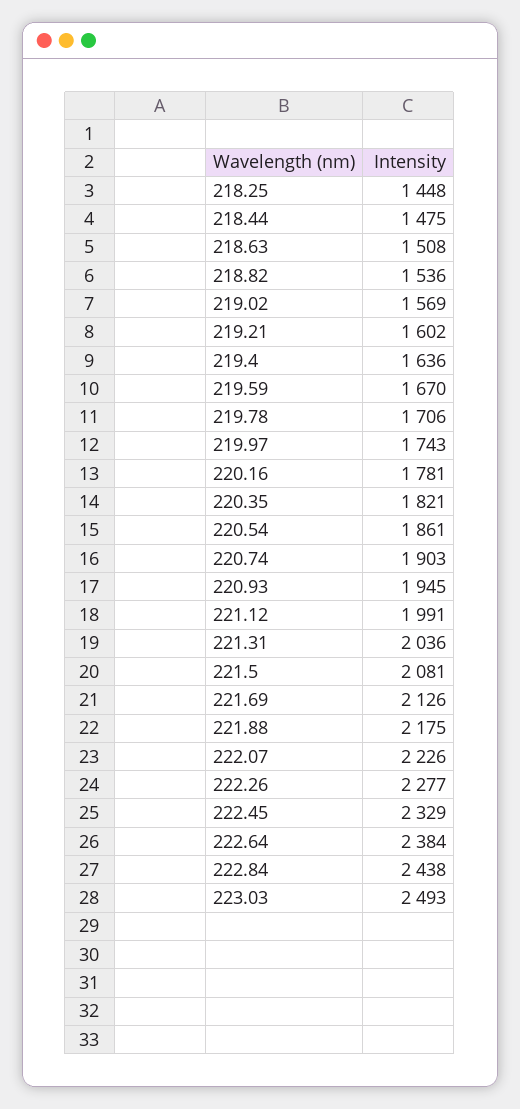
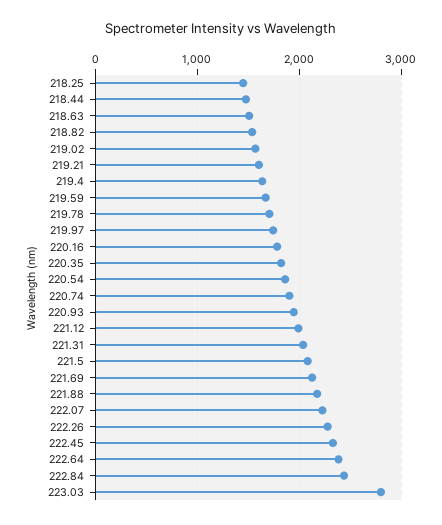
223.03: 2493 -> 2800

